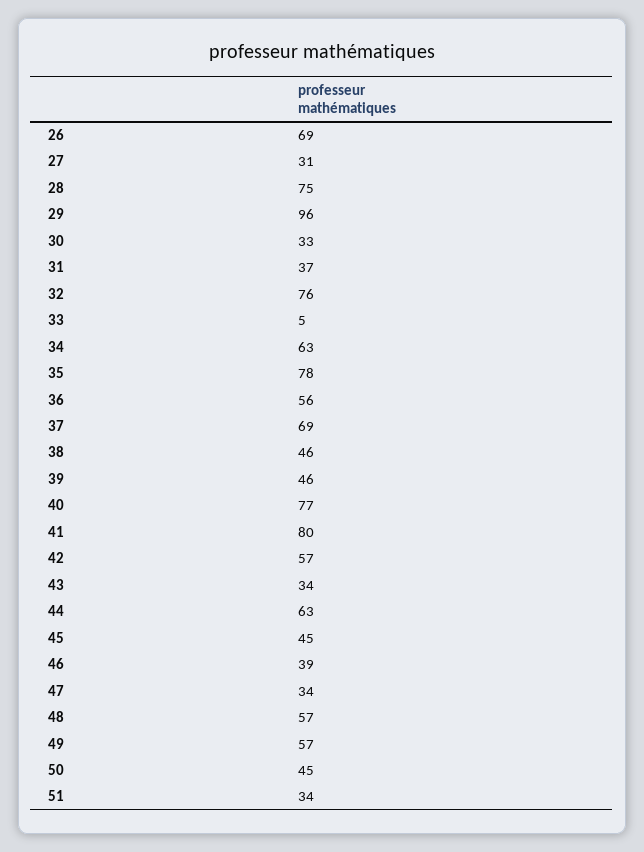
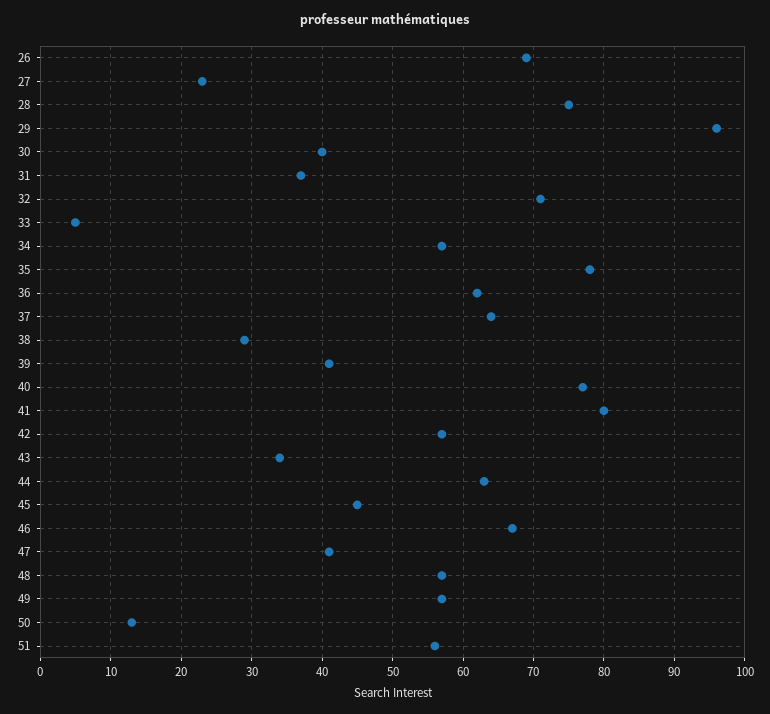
27: 31 -> 23
30: 33 -> 40
32: 76 -> 71
34: 63 -> 57
36: 56 -> 62
37: 69 -> 64
38: 46 -> 29
39: 46 -> 41
46: 39 -> 67
47: 34 -> 41
50: 45 -> 13
51: 34 -> 56

